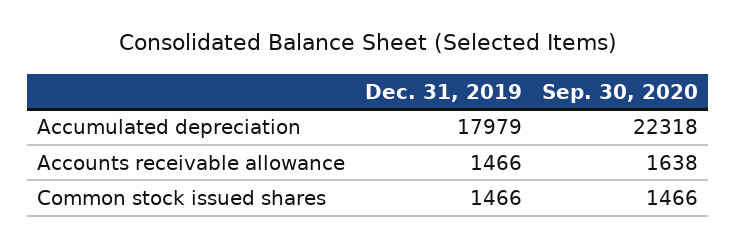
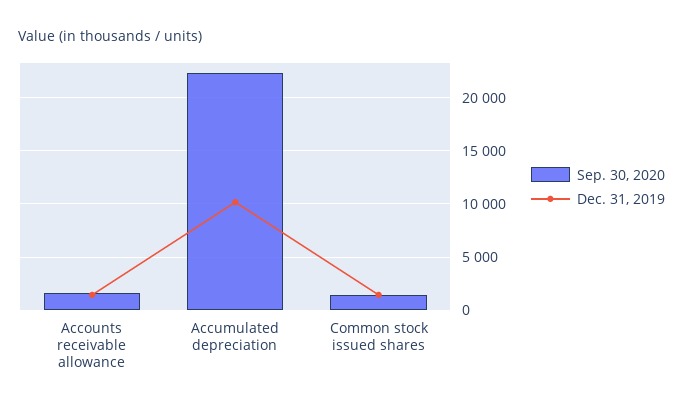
Dec. 31, 2019, Accumulated depreciation: 17979 -> 10000

